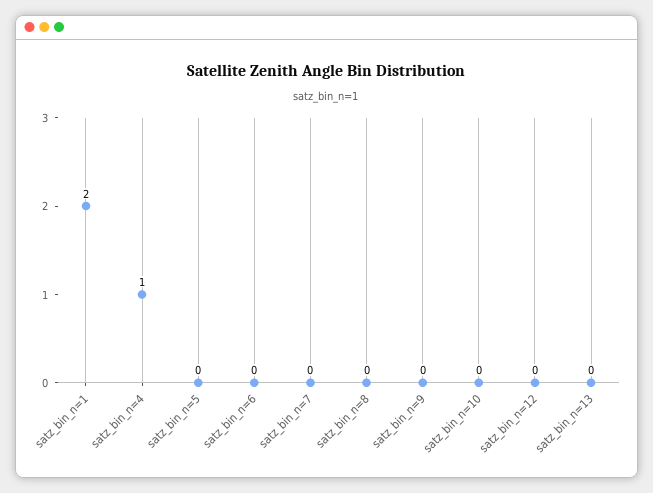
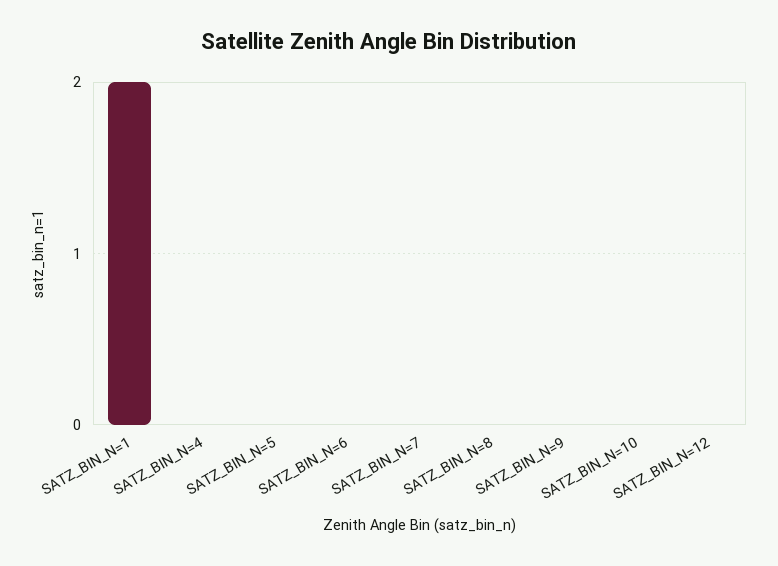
satz_bin_n=4: 1 -> 0
satz_bin_n=13: 0 -> none

